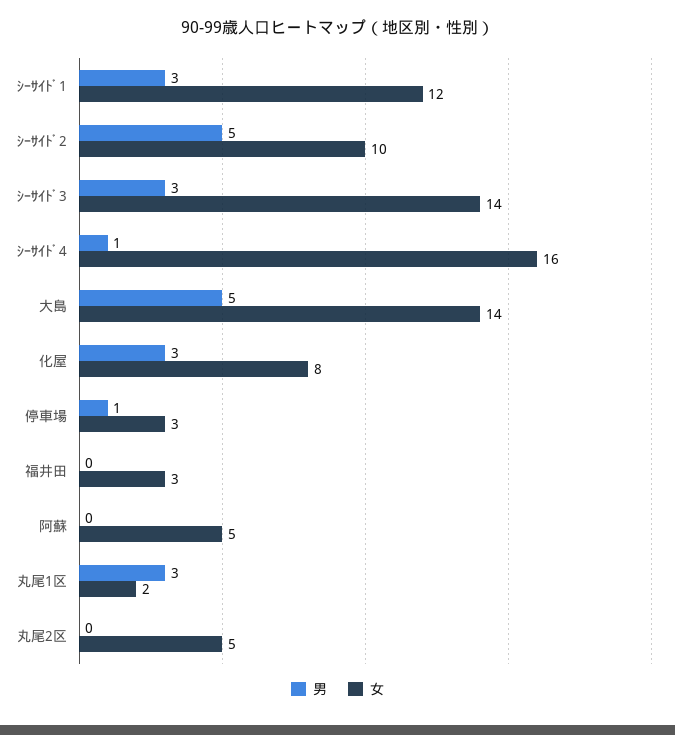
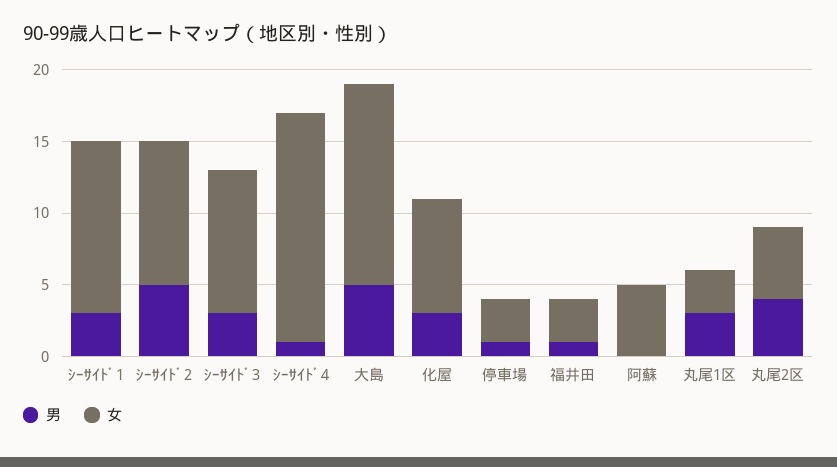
女, ｼｰｻｲﾄﾞ3: 14 -> 10
男, 福井田: 0 -> 1
女, 丸尾1区: 2 -> 3
男, 丸尾2区: 0 -> 4

